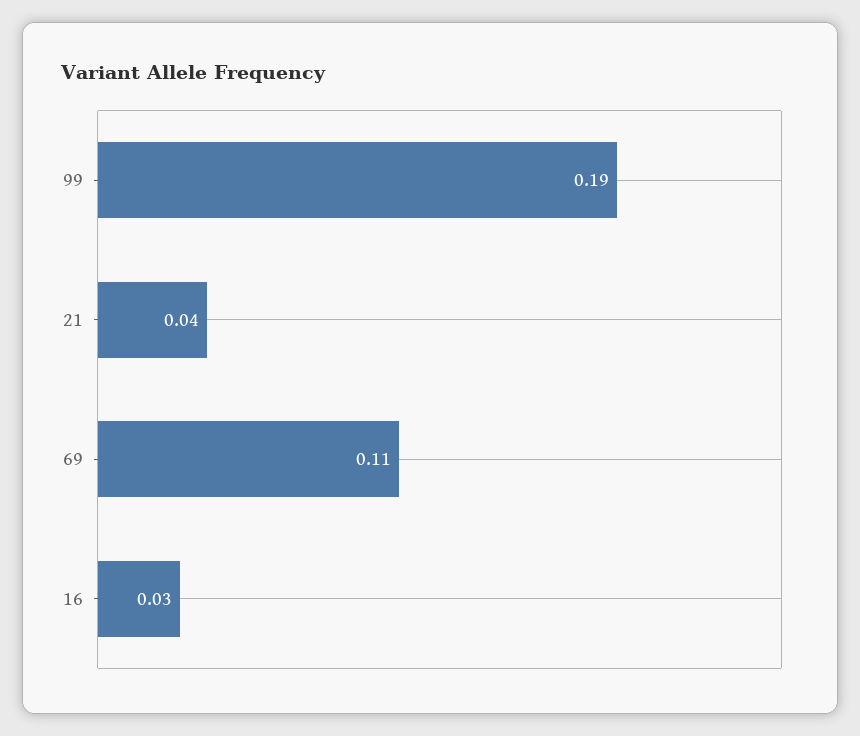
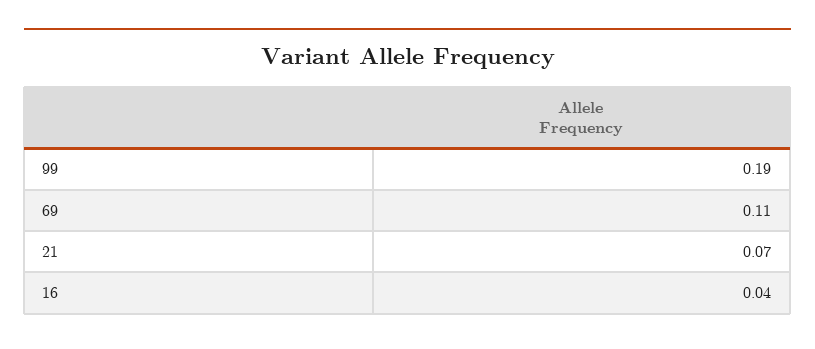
21: 0.04 -> 0.07
16: 0.03 -> 0.04

